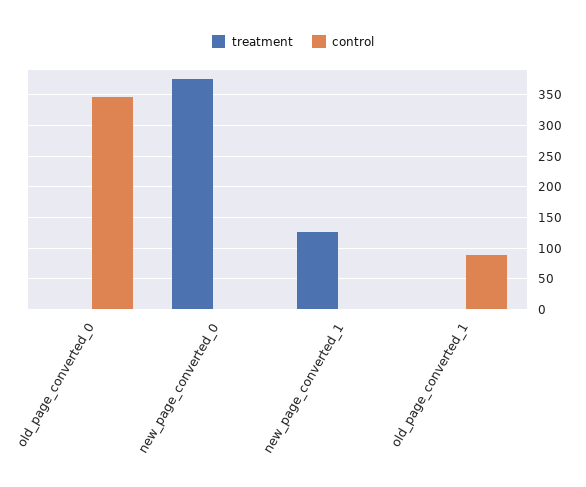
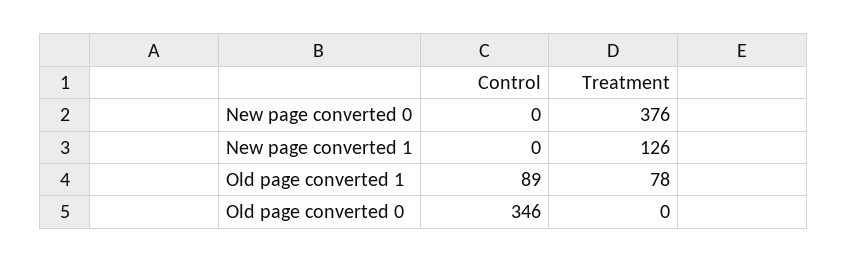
treatment, old_page_converted_1: 0 -> 78

